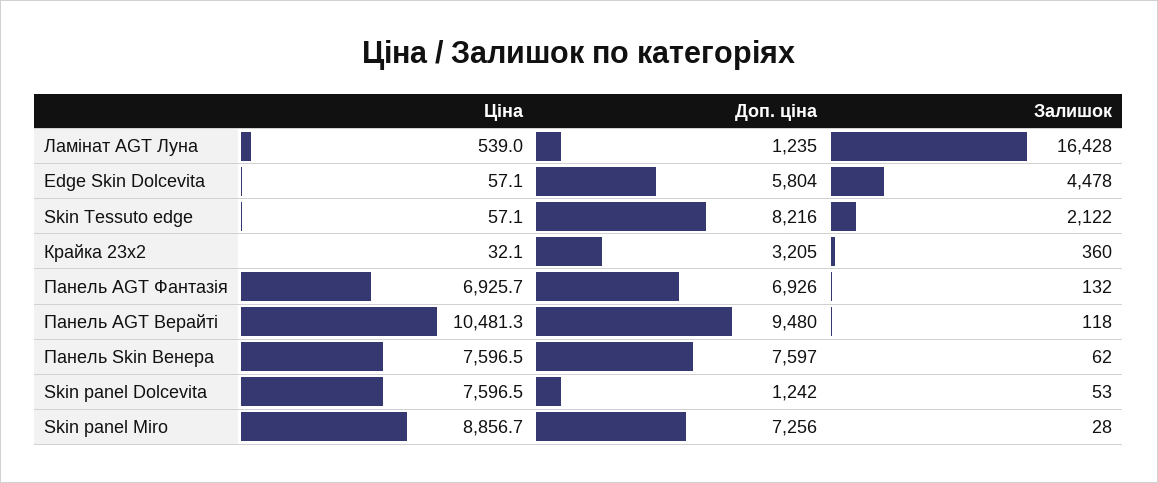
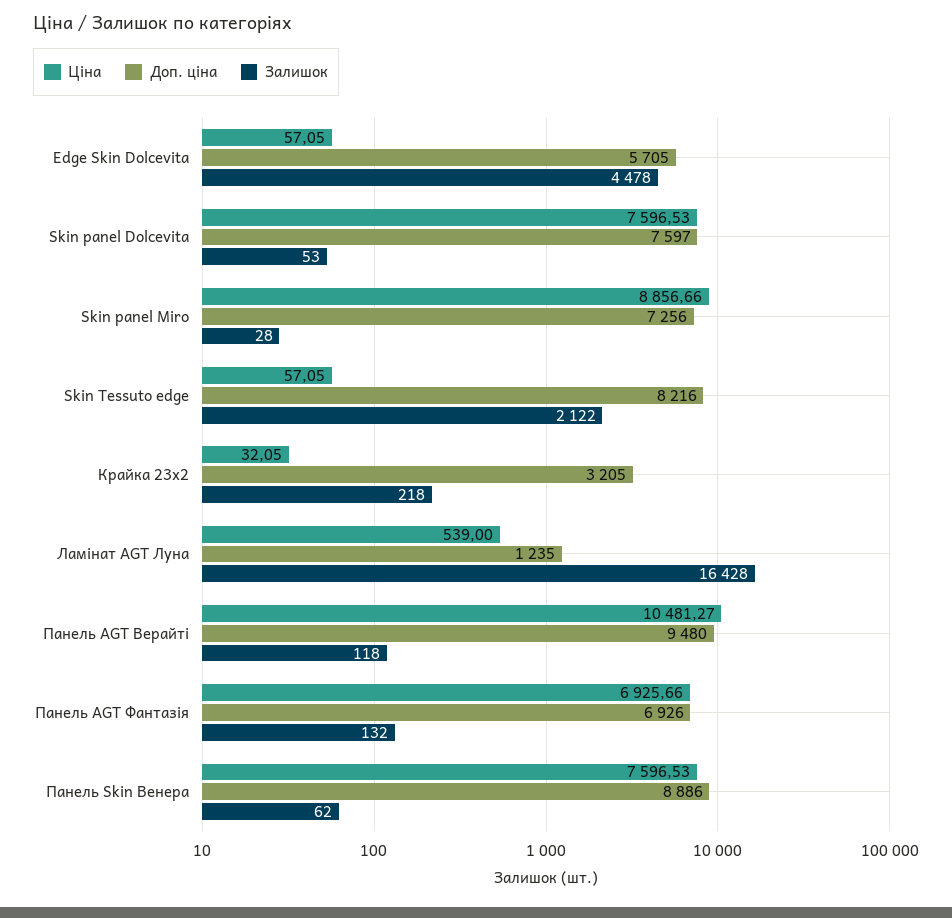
Доп. ціна, Edge Skin Dolcevita: 5804 -> 5705
Залишок, Крайка 23x2: 360 -> 218
Доп. ціна, Панель Skin Венера: 7597 -> 8886
Доп. ціна, Skin panel Dolcevita: 1242 -> 7597

